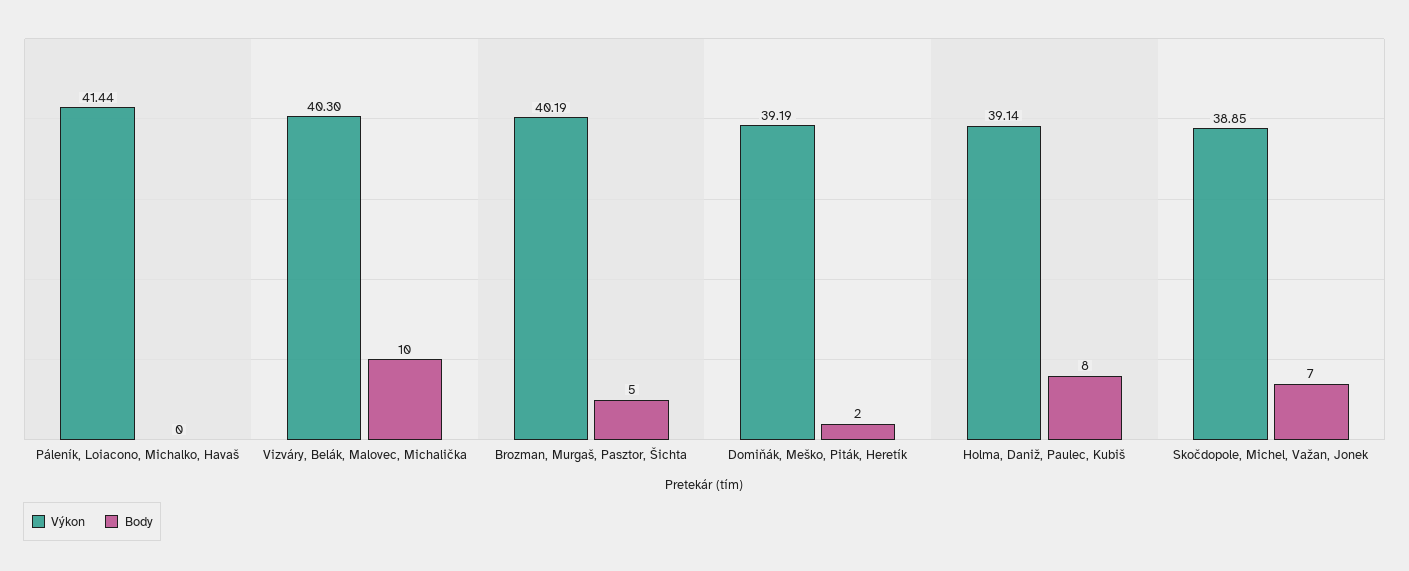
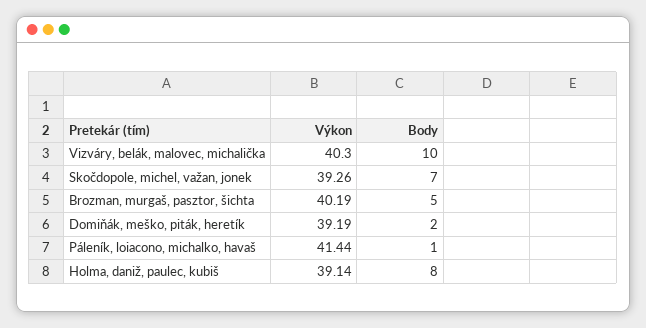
Body, Páleník, Loiacono, Michalko, Havaš: 0 -> 1
Výkon, Skočdopole, Michel, Važan, Jonek: 38.85 -> 39.26

